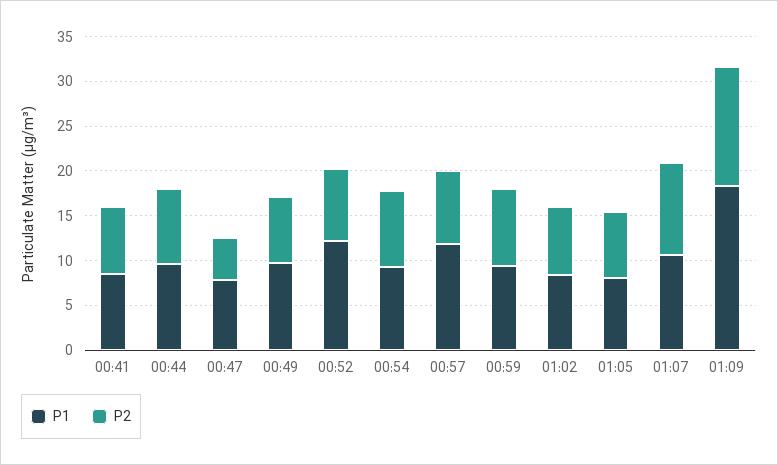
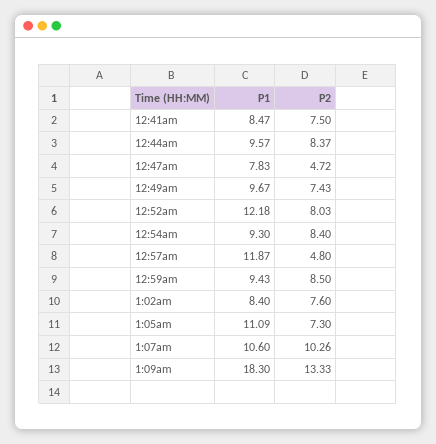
P2, 00:57: 8 -> 4.8
P1, 01:05: 8 -> 11.09

